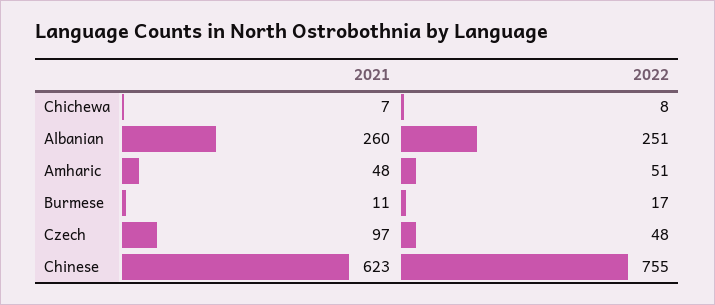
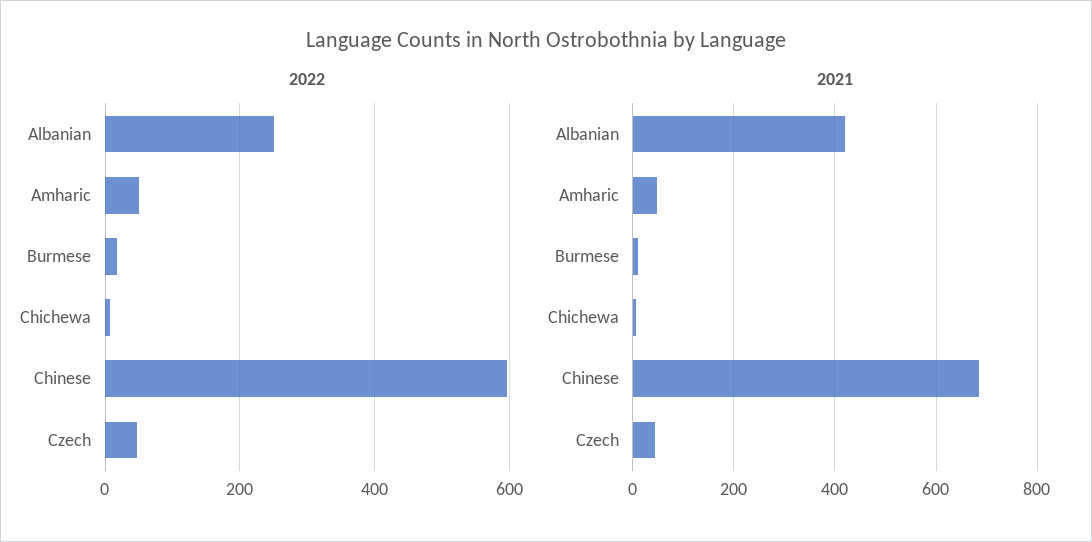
2021, Albanian: 260 -> 420
2021, Czech: 97 -> 40
2021, Chinese: 623 -> 680
2022, Chinese: 755 -> 600

